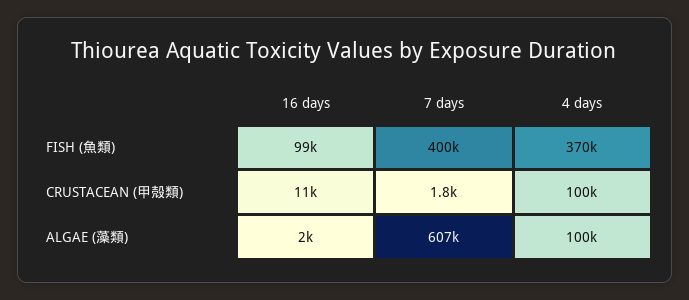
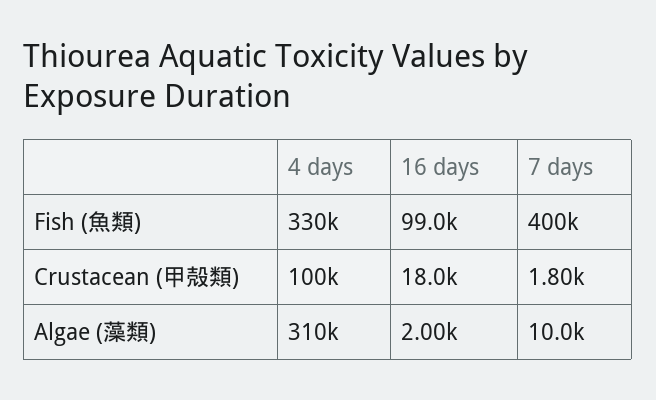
4 days, FISH (魚類): 370000 -> 330000
16 days, CRUSTACEAN (甲殻類): 11000 -> 18000
7 days, ALGAE (藻類): 607000 -> 10000
4 days, ALGAE (藻類): 100000 -> 310000

